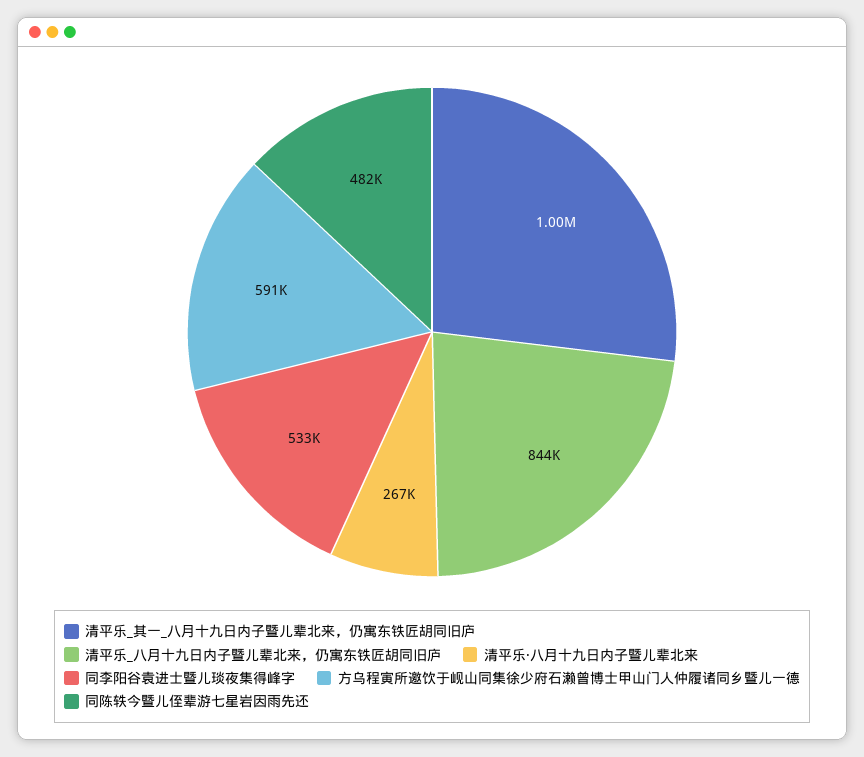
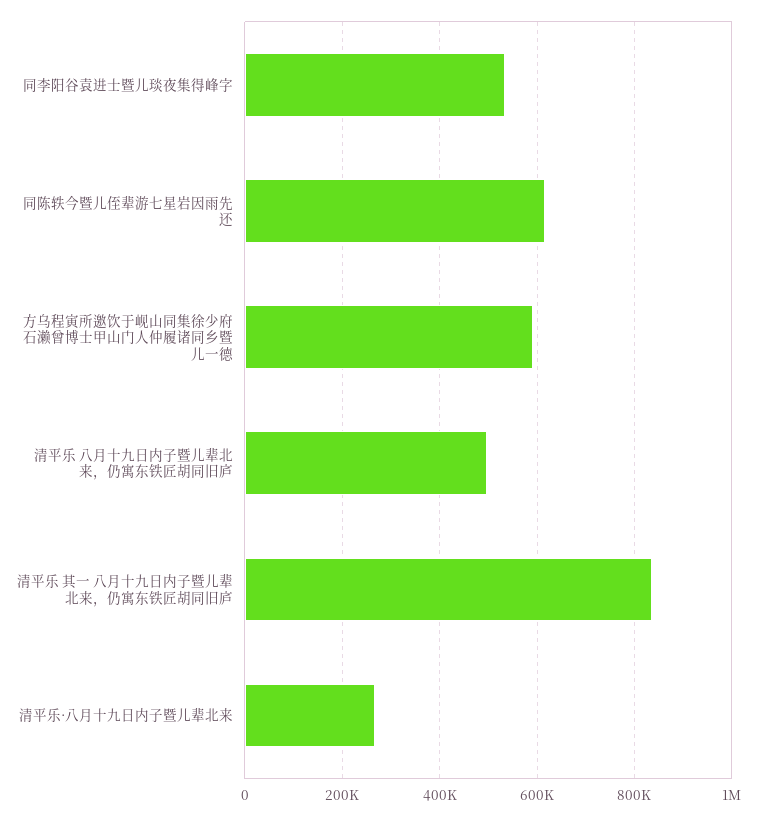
清平乐_其一_八月十九日内子暨儿辈北来，仍寓东铁匠胡同旧庐: 1000000 -> 840000
清平乐_八月十九日内子暨儿辈北来，仍寓东铁匠胡同旧庐: 844000 -> 500000
同陈轶今暨儿侄辈游七星岩因雨先还: 482000 -> 620000

